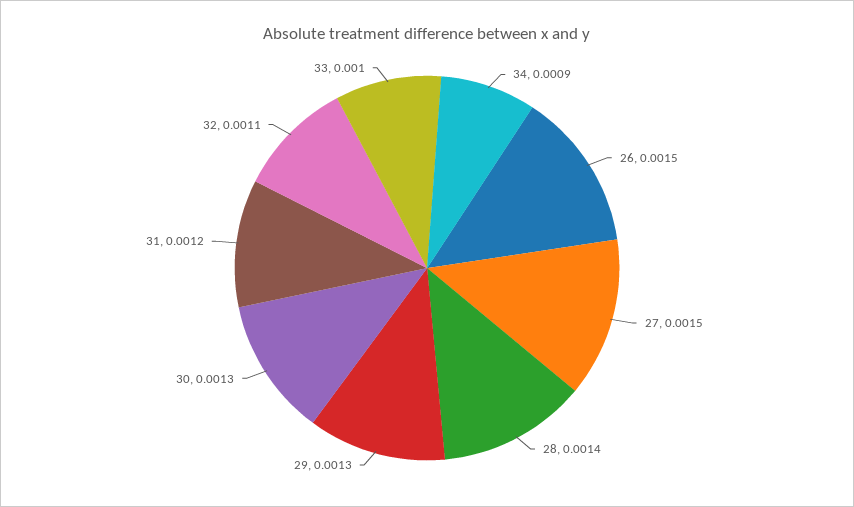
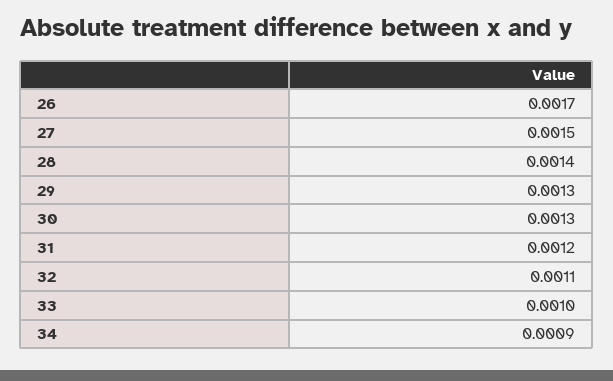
26: 0.0015 -> 0.0017

